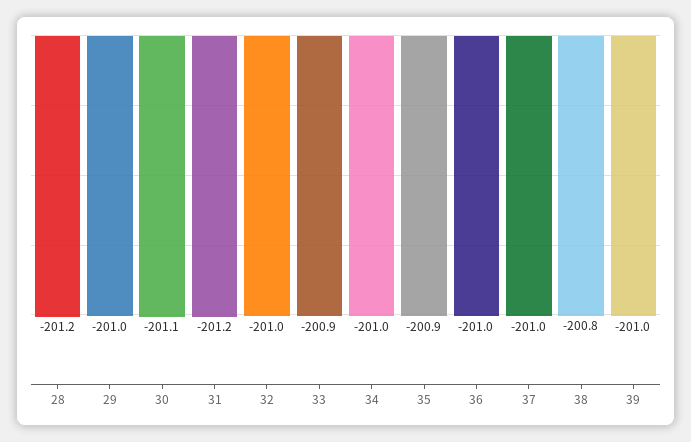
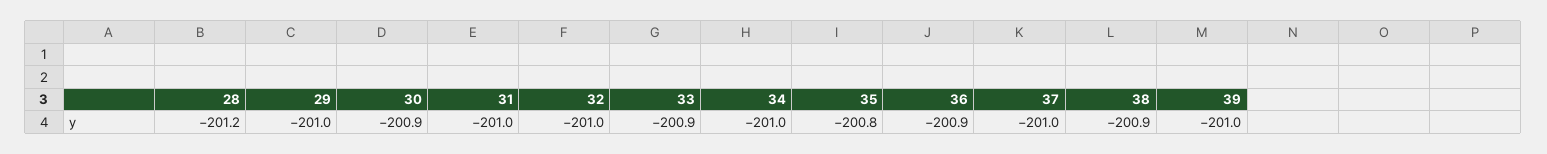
30: -201.1 -> -200.9
31: -201.2 -> -201
35: -200.9 -> -200.8
36: -201 -> -200.9
38: -200.8 -> -200.9

